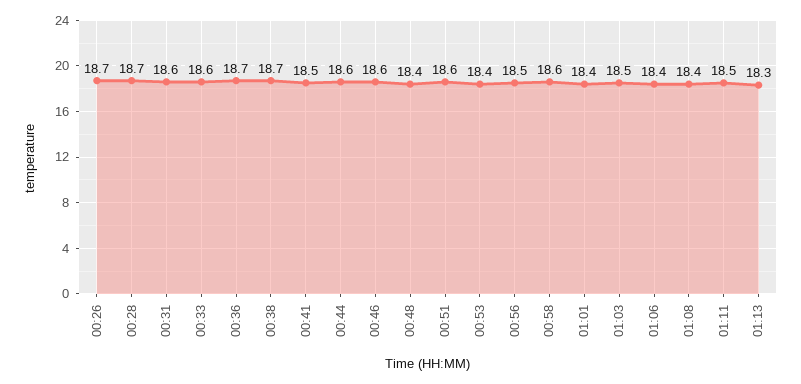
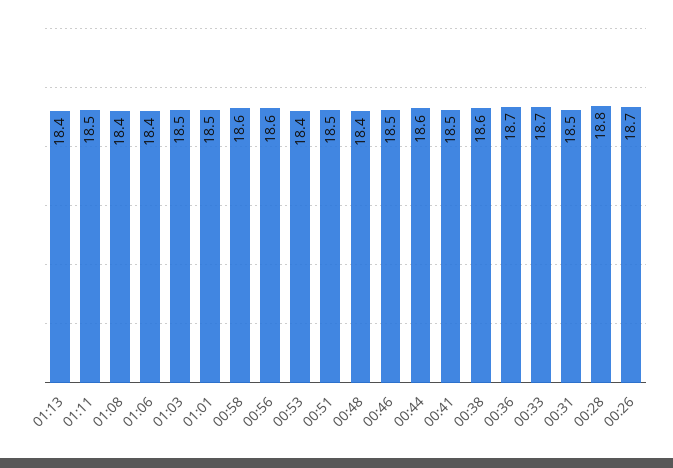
00:28: 18.7 -> 18.8
00:31: 18.6 -> 18.5
00:33: 18.6 -> 18.7
00:38: 18.7 -> 18.6
00:46: 18.6 -> 18.5
00:51: 18.6 -> 18.5
00:56: 18.5 -> 18.6
01:01: 18.4 -> 18.5
01:13: 18.3 -> 18.4

